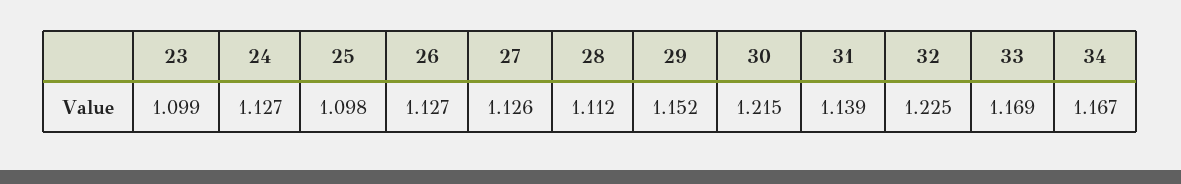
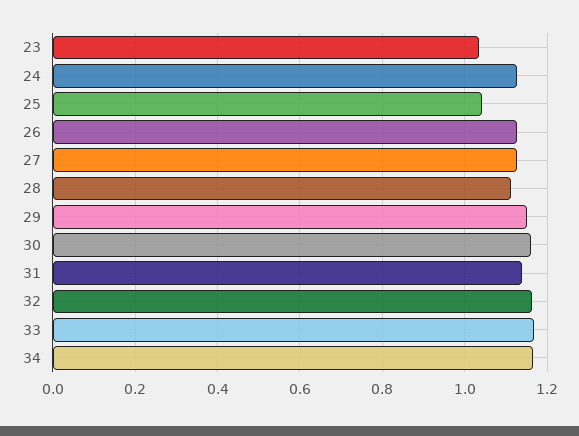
23: 1.099 -> 1.04
25: 1.098 -> 1.04
30: 1.215 -> 1.16
32: 1.225 -> 1.16

